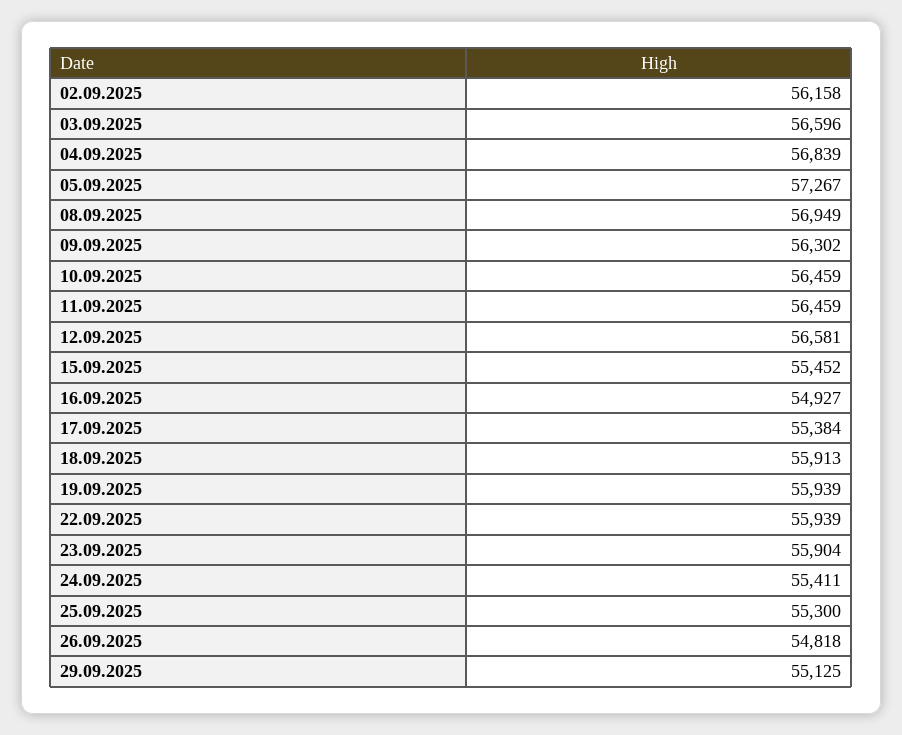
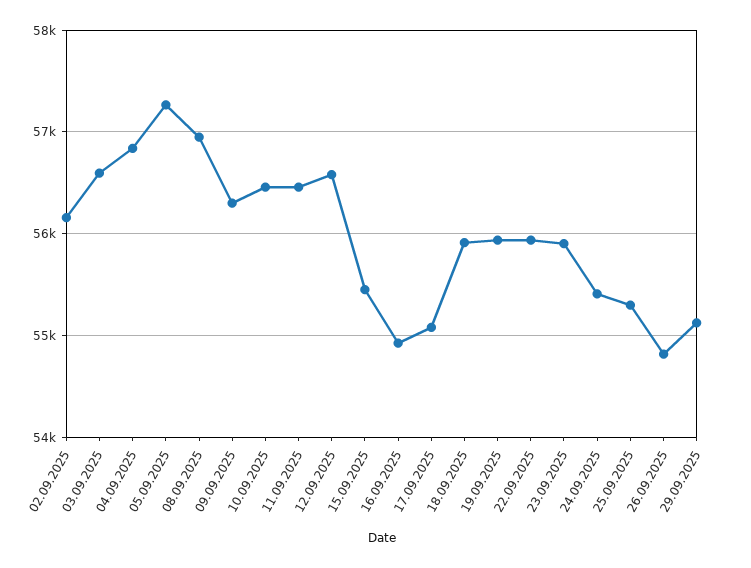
17.09.2025: 55384 -> 55100

